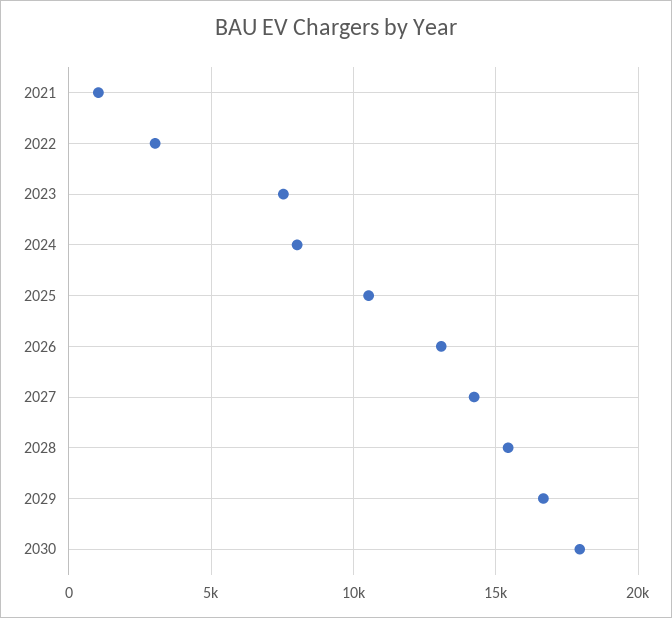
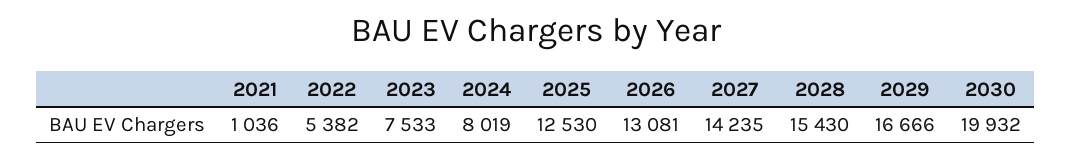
2022: 3000 -> 5382
2025: 10500 -> 12530
2030: 18000 -> 19932

